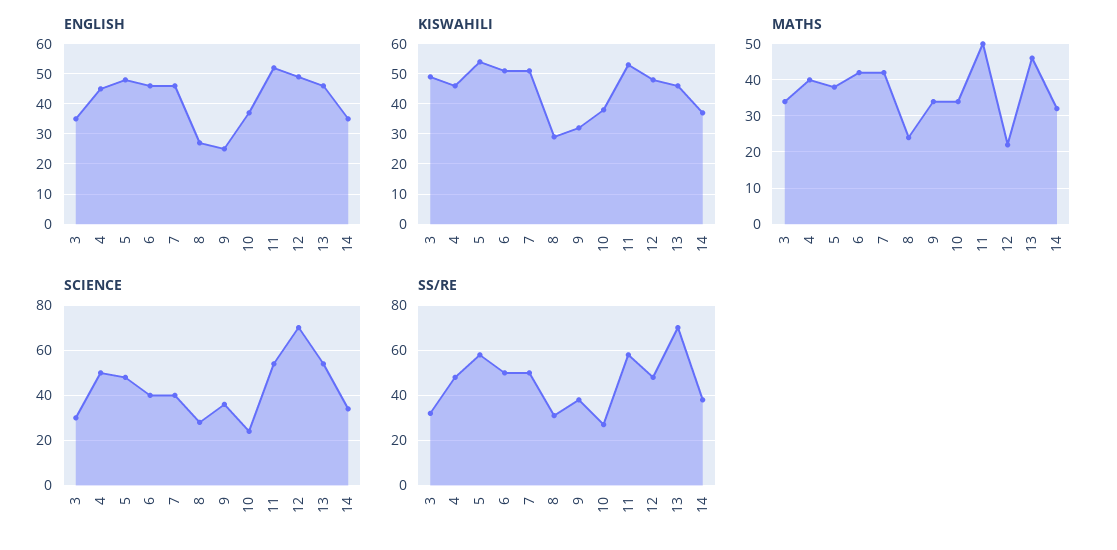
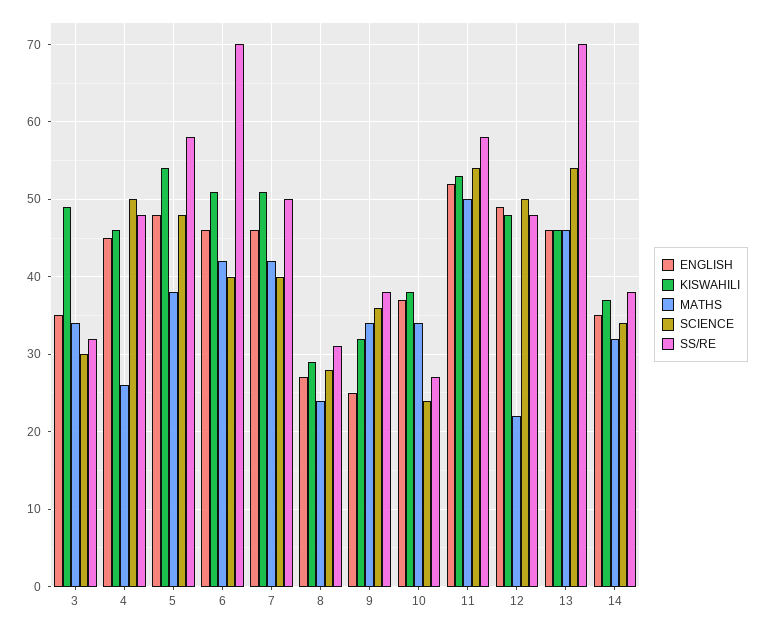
MATHS, 4: 40 -> 26
SCIENCE, 12: 70 -> 50
SS/RE, 6: 50 -> 70

